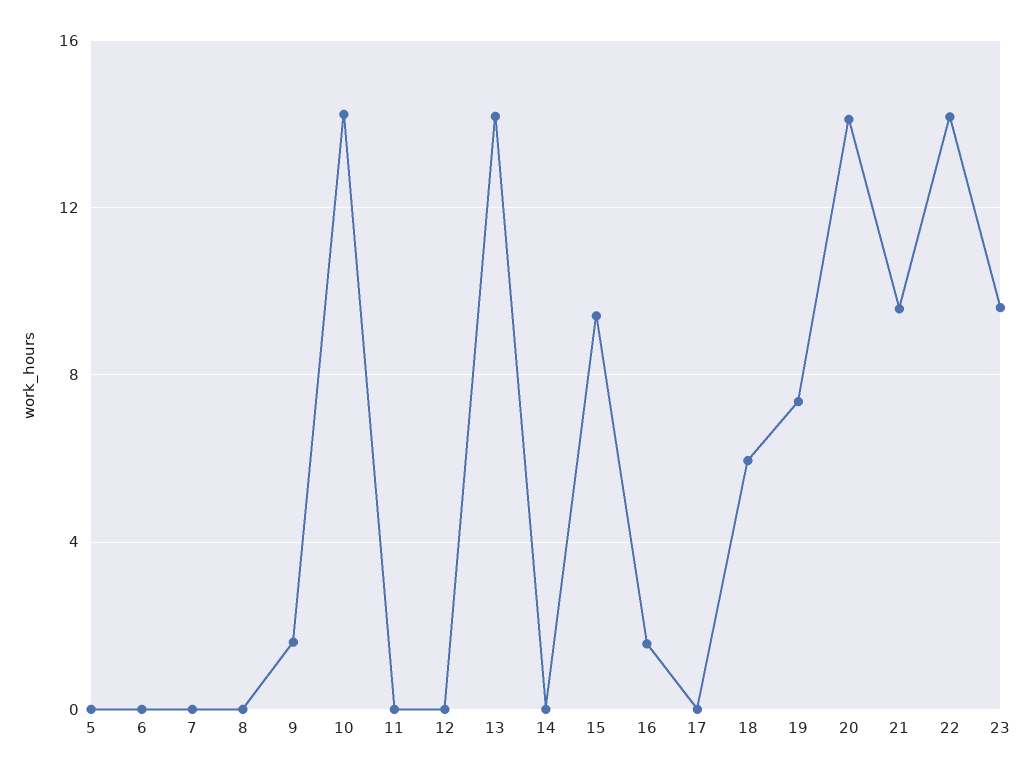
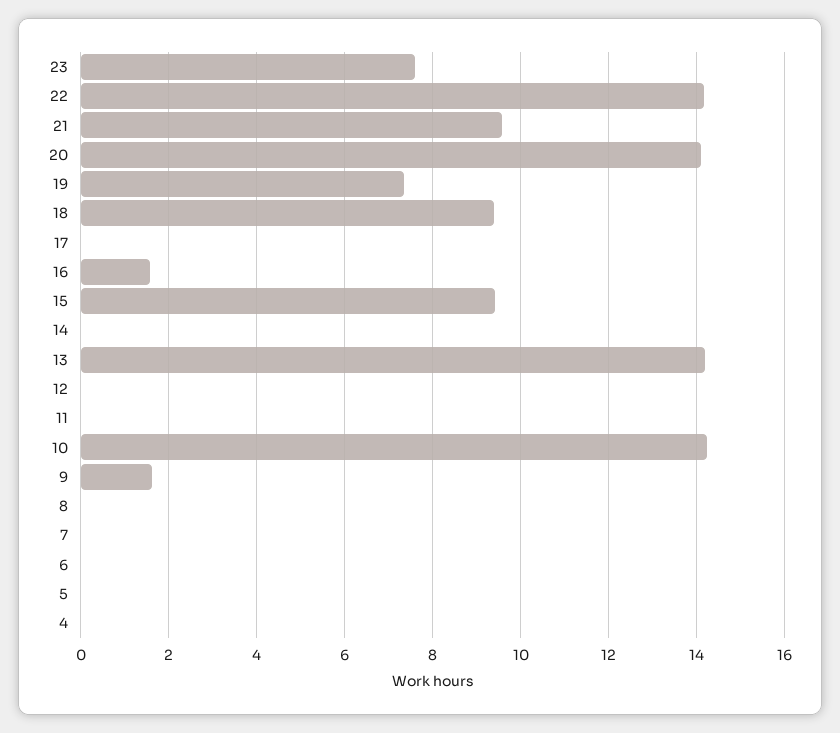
18: 6 -> 9.4
23: 9.5 -> 7.6
4: none -> 0

